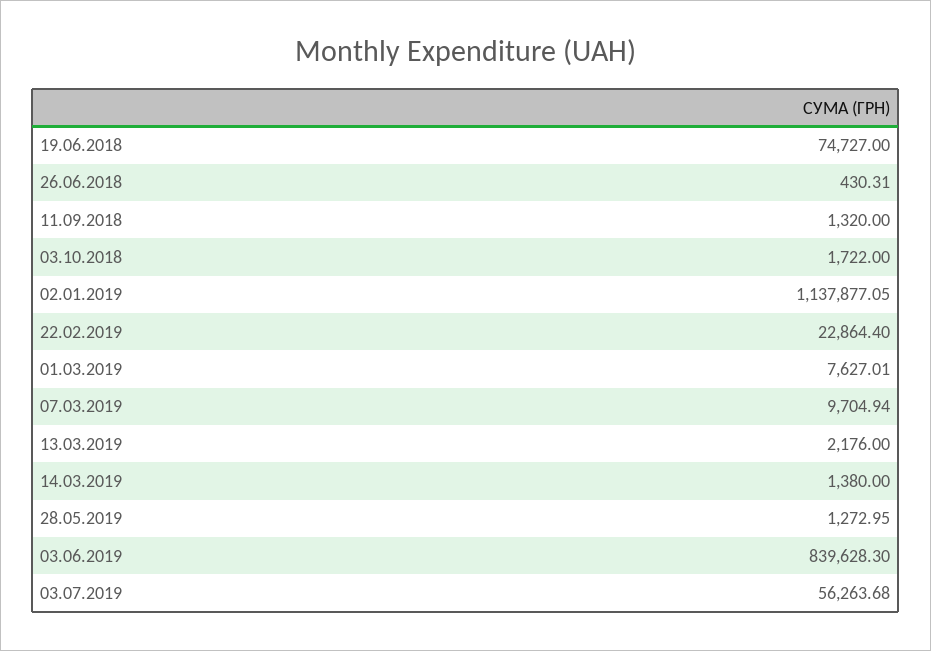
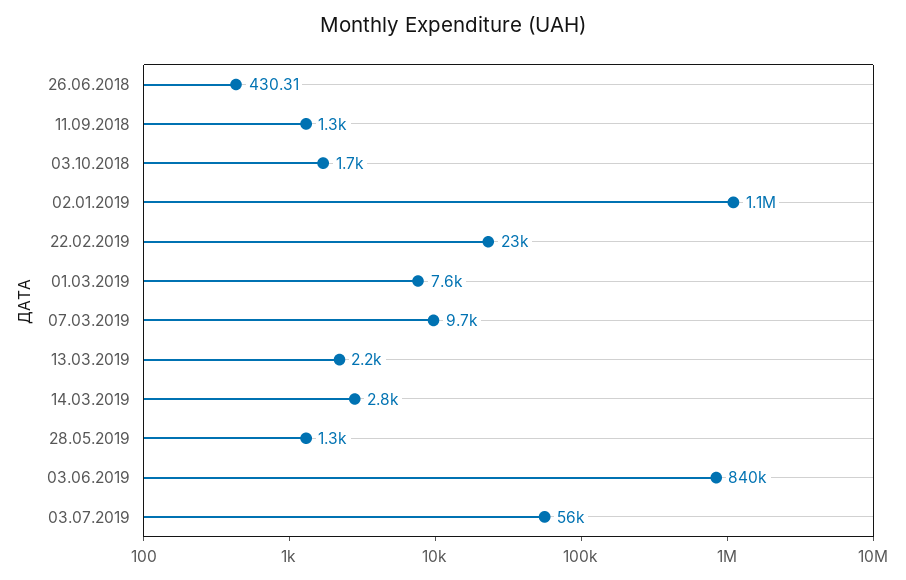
19.06.2018: 74727 -> none
14.03.2019: 1380 -> 2800

